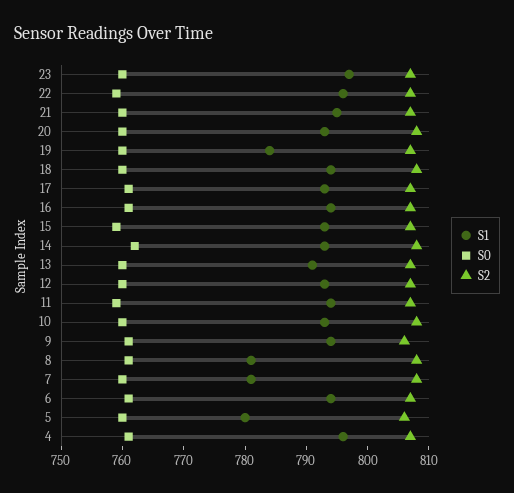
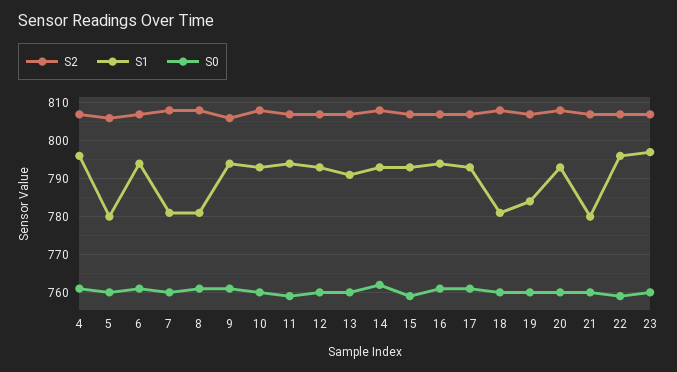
S1, 21: 795 -> 780
S1, 18: 795 -> 780

